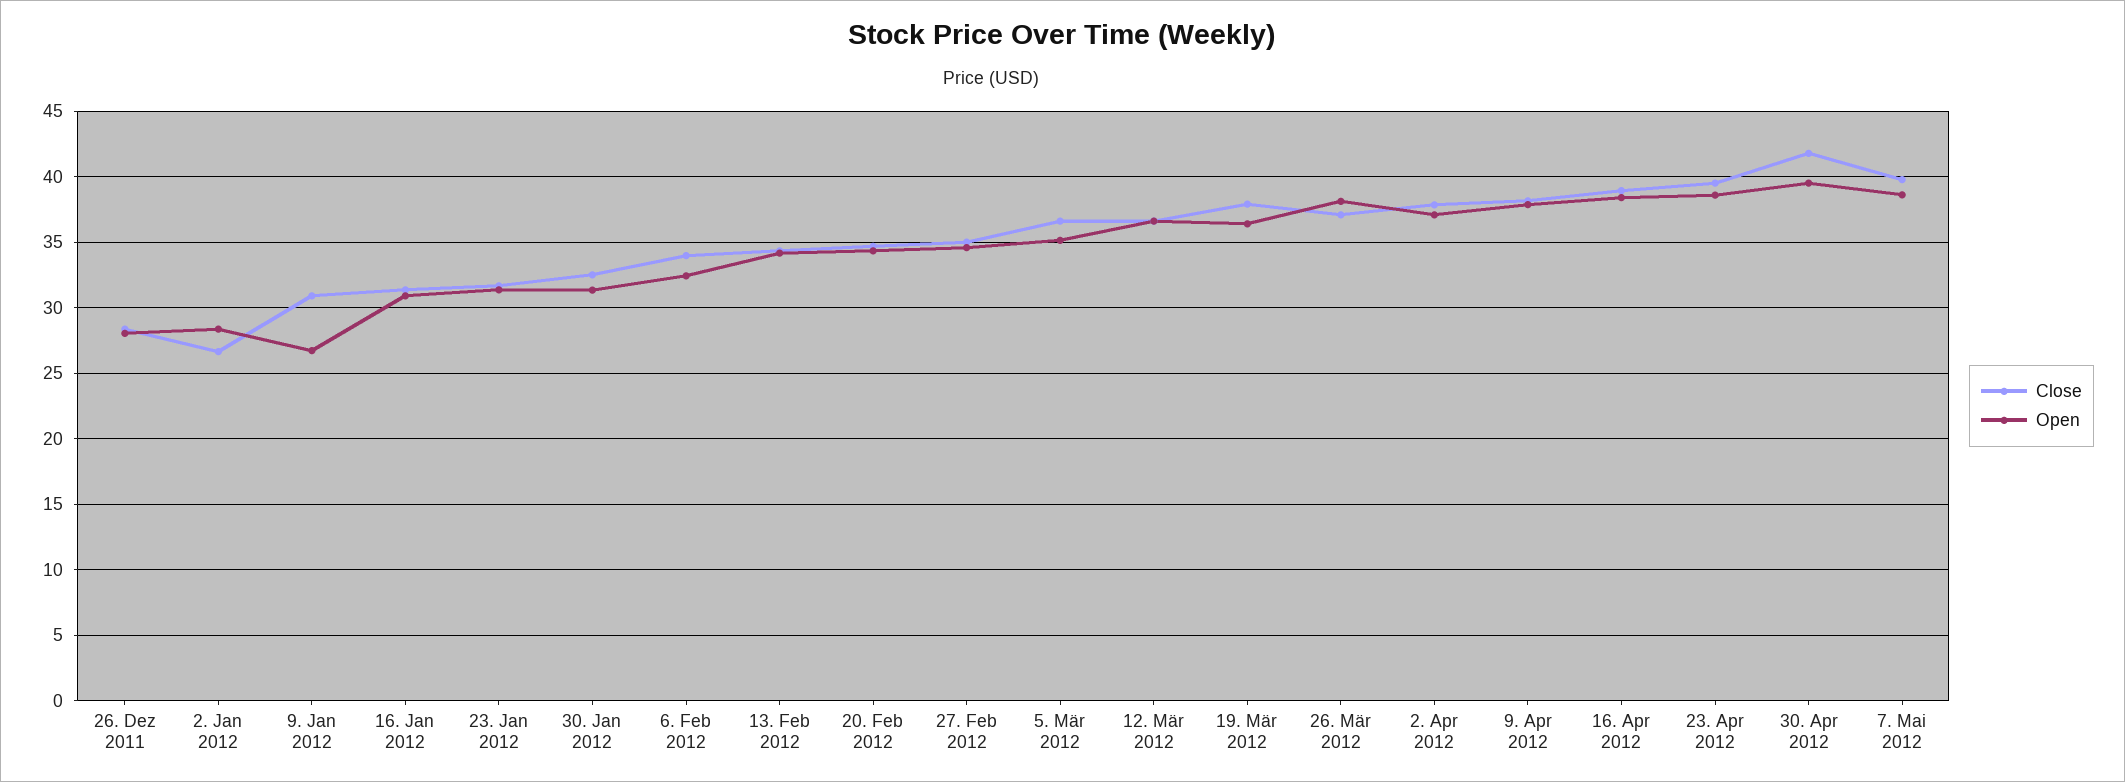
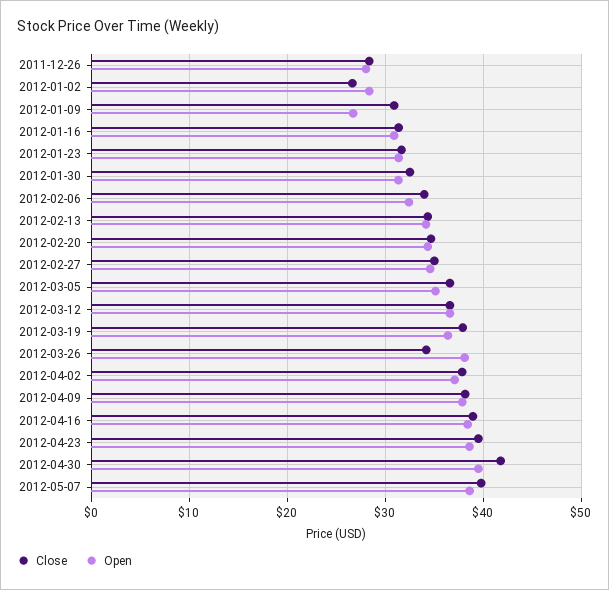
Close, 26. Mär 2012: 37 -> 34

